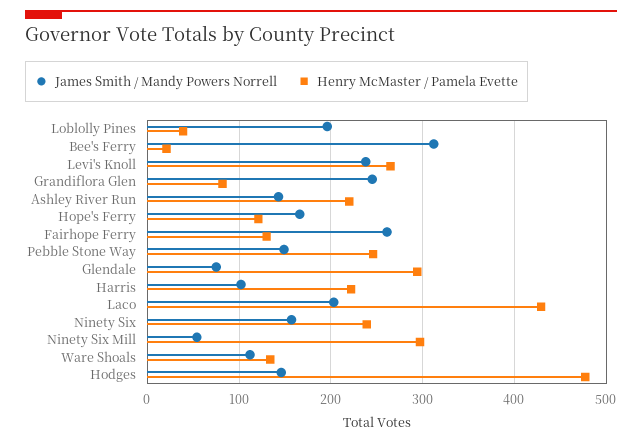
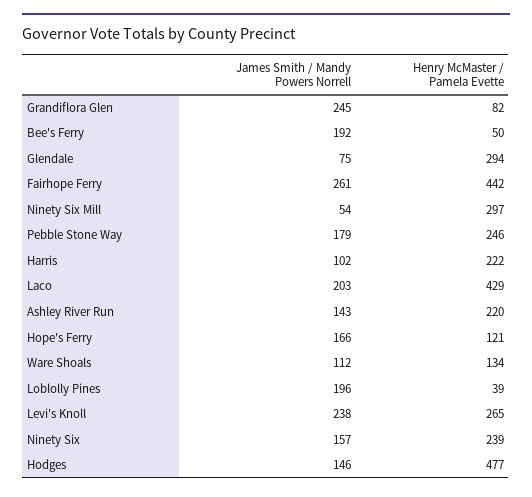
James Smith / Mandy Powers Norrell, Bee's Ferry: 310 -> 192
Henry McMaster / Pamela Evette, Bee's Ferry: 20 -> 50
Henry McMaster / Pamela Evette, Fairhope Ferry: 130 -> 442
James Smith / Mandy Powers Norrell, Pebble Stone Way: 150 -> 179

